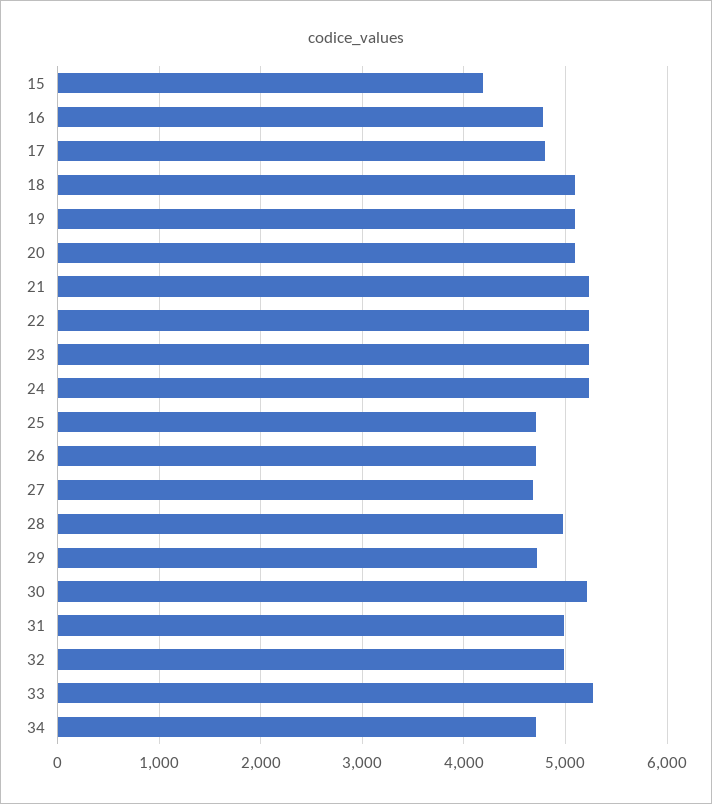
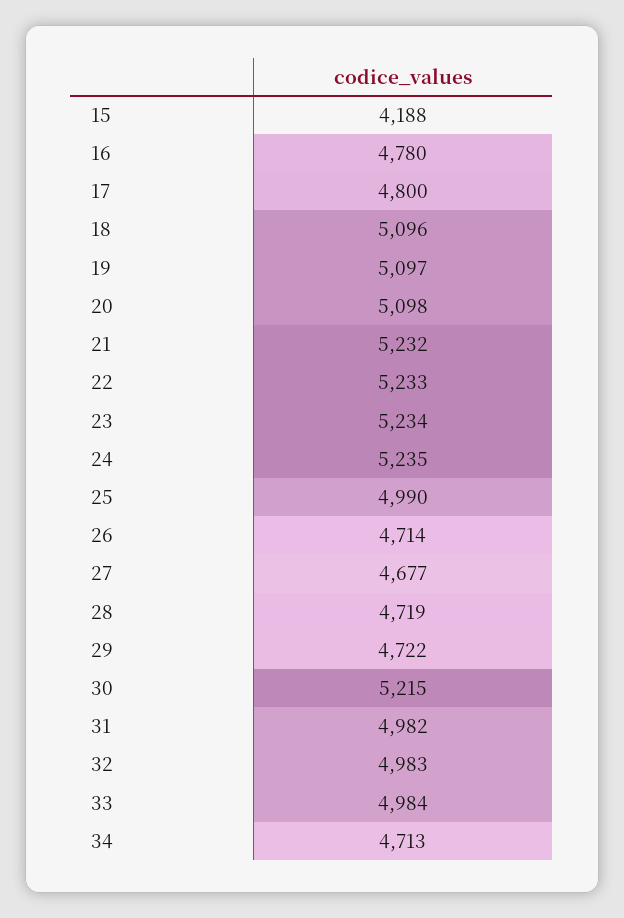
25: 4700 -> 4990
28: 5000 -> 4719
33: 5300 -> 4984

